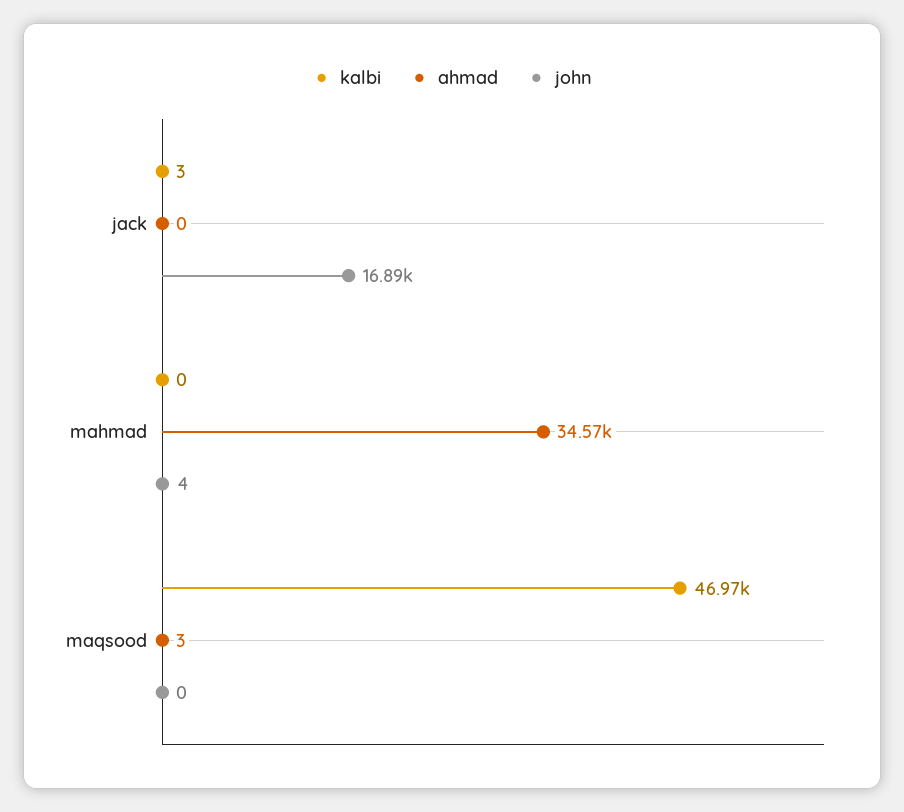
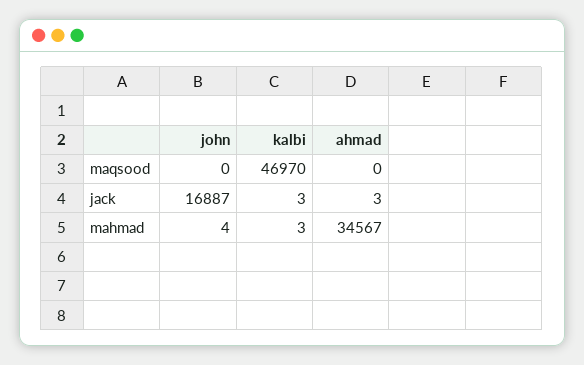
ahmad, jack: 0 -> 3
kalbi, mahmad: 0 -> 3
ahmad, maqsood: 3 -> 0

